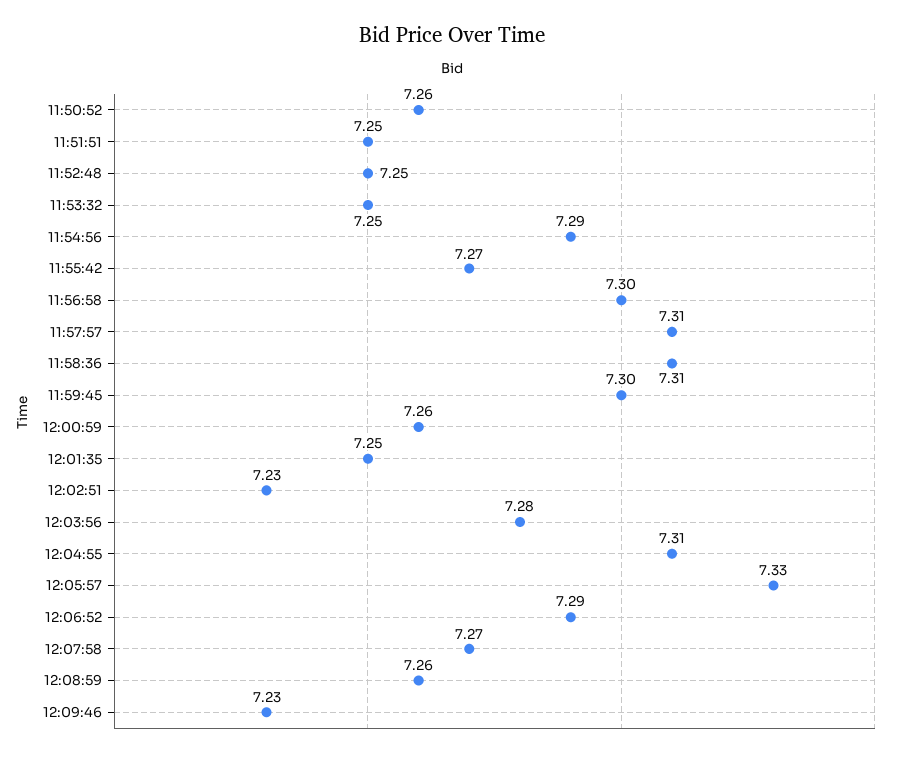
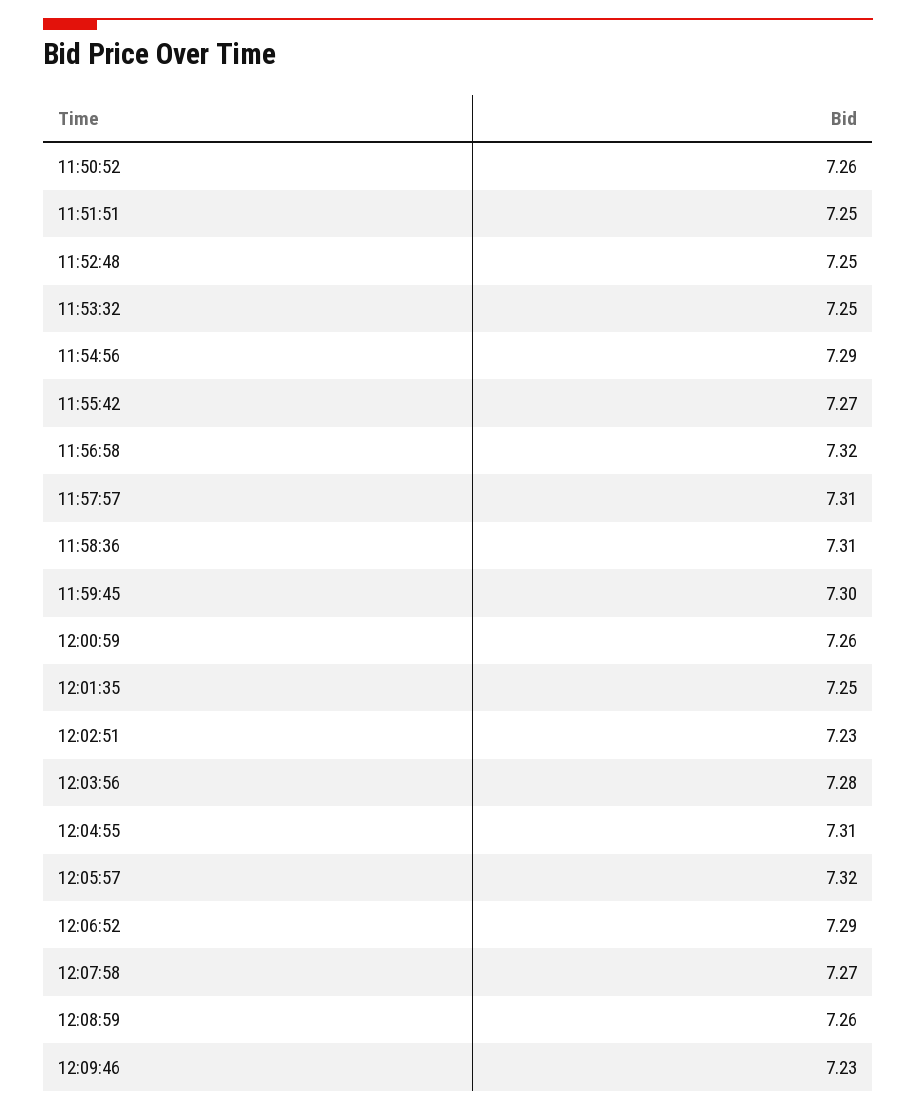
11:56:58: 7.3 -> 7.32
12:05:57: 7.33 -> 7.32

